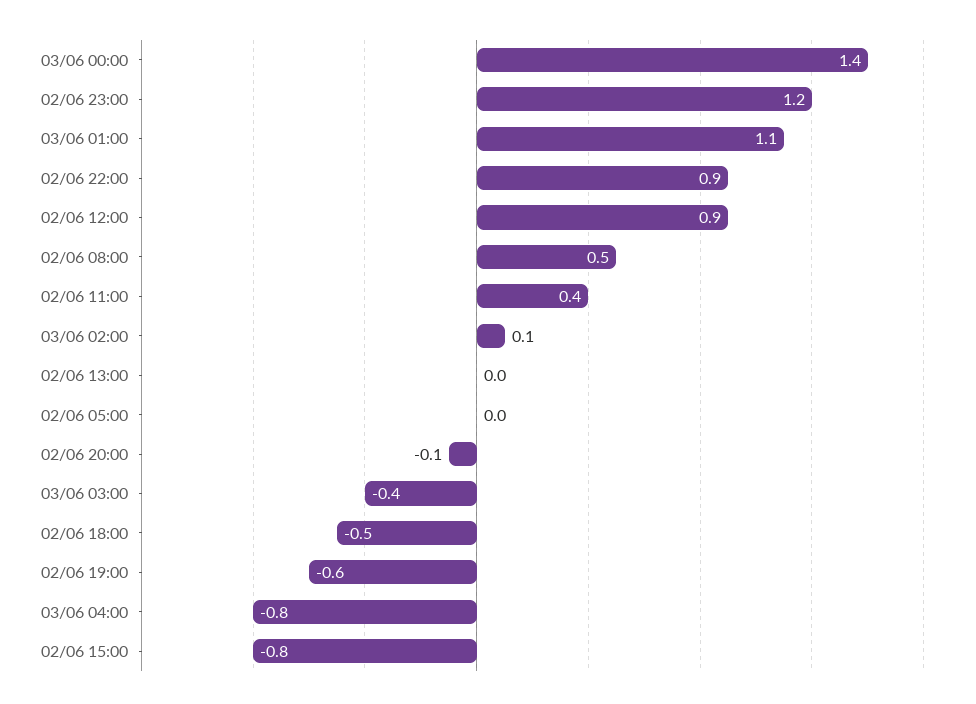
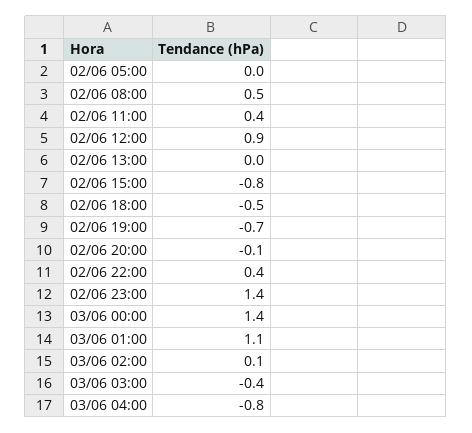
02/06 23:00: 1.2 -> 1.4
02/06 22:00: 0.9 -> 0.4
02/06 19:00: -0.6 -> -0.7

